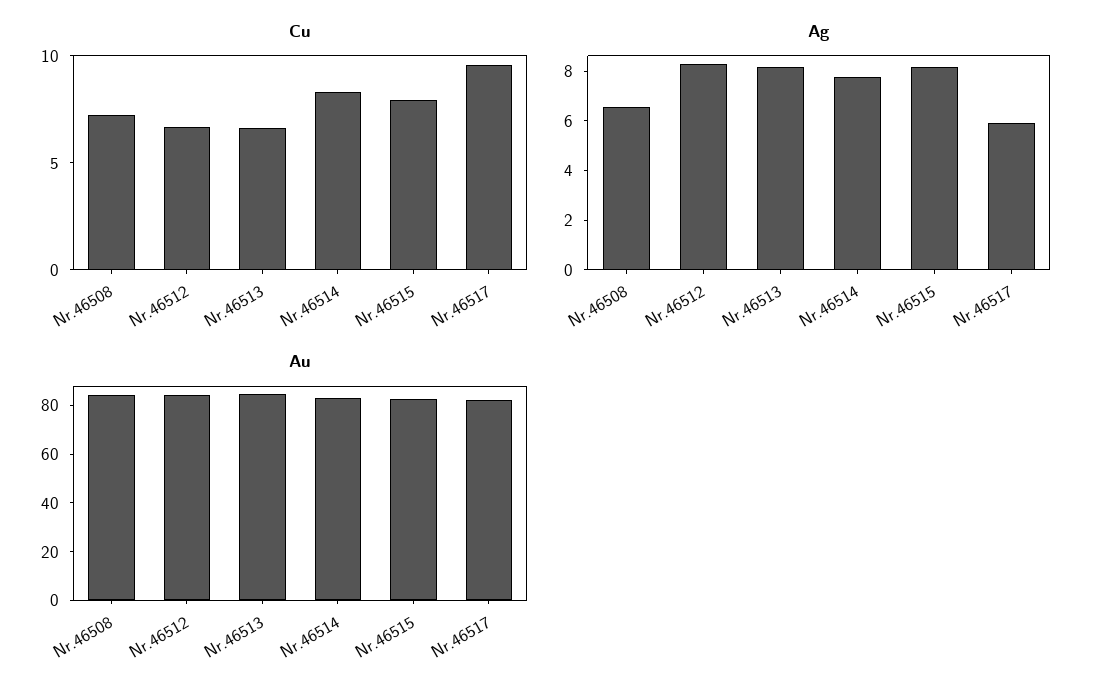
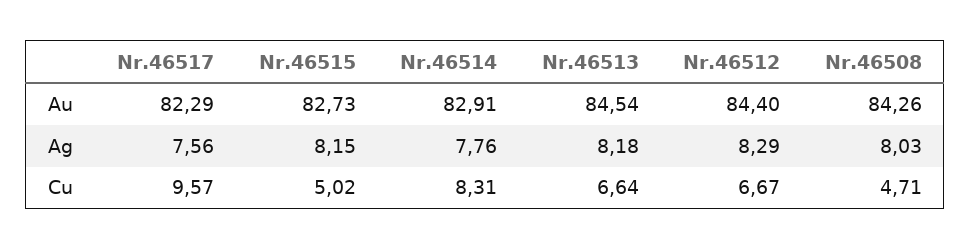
Cu, Nr.46508: 7 -> 4.71
Cu, Nr.46515: 8 -> 5.02
Ag, Nr.46508: 6.5 -> 8.03
Ag, Nr.46517: 6 -> 7.56

